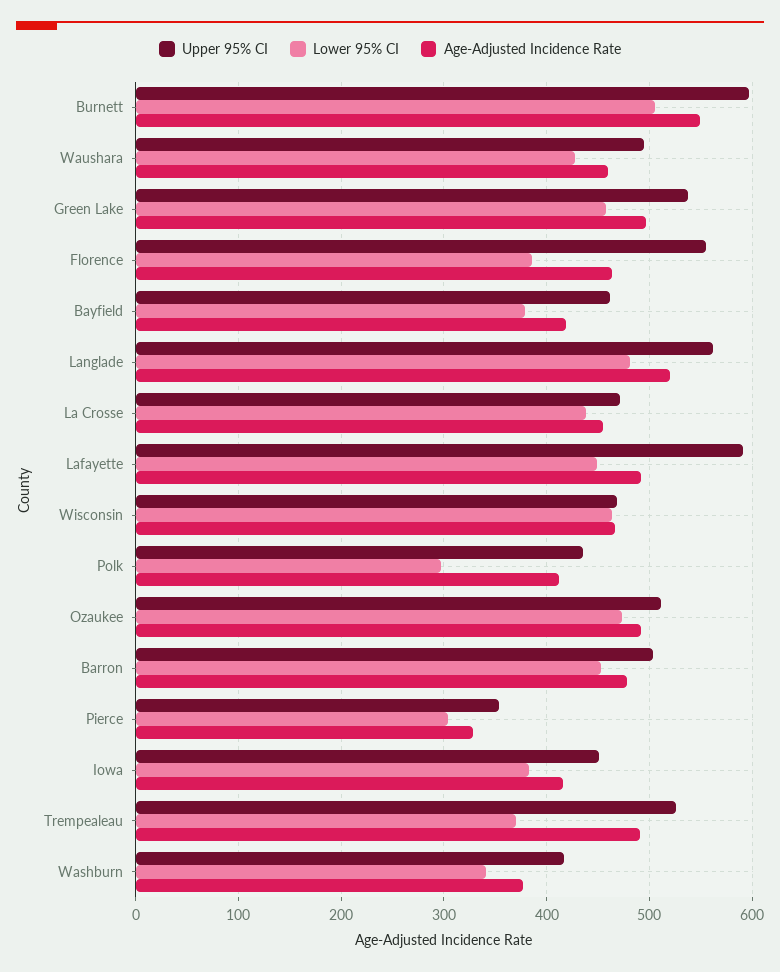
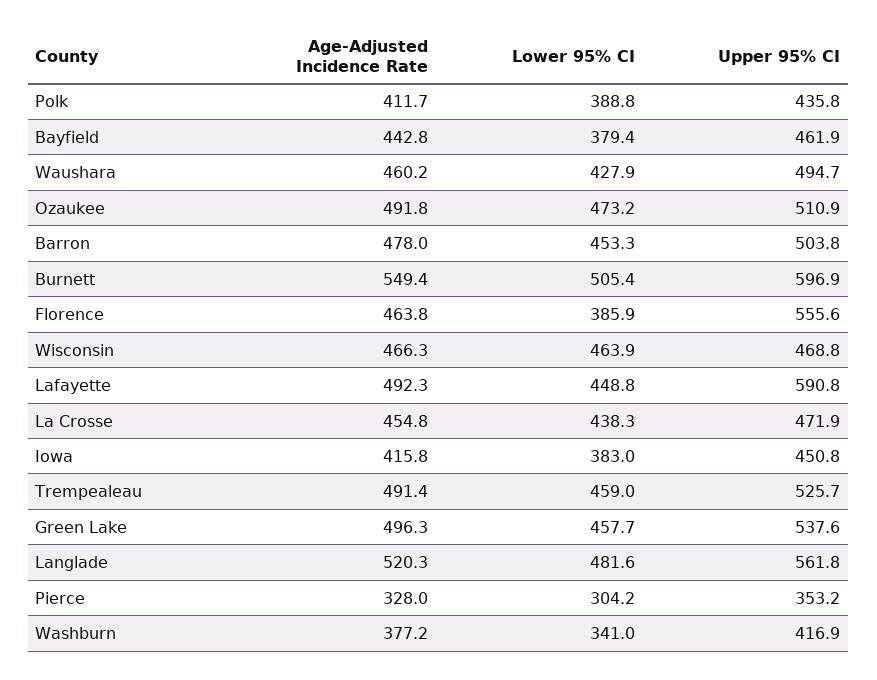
Age-Adjusted Incidence Rate, Bayfield: 420 -> 442.8
Lower 95% CI, Polk: 300 -> 388.8
Lower 95% CI, Trempealeau: 370 -> 459

